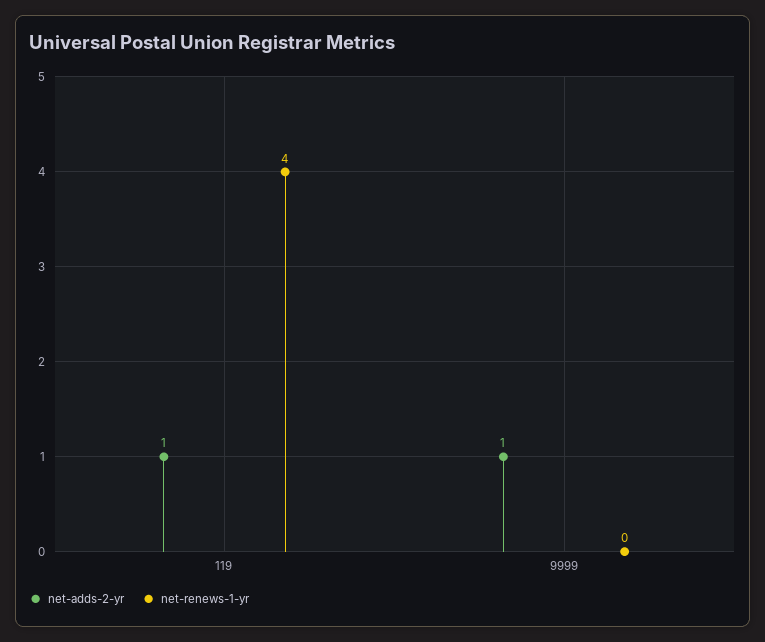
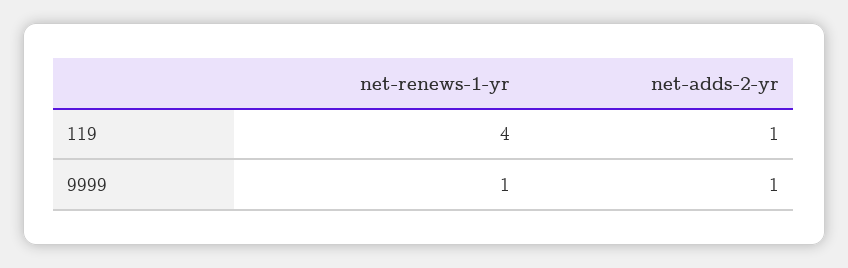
net-renews-1-yr, 9999: 0 -> 1

